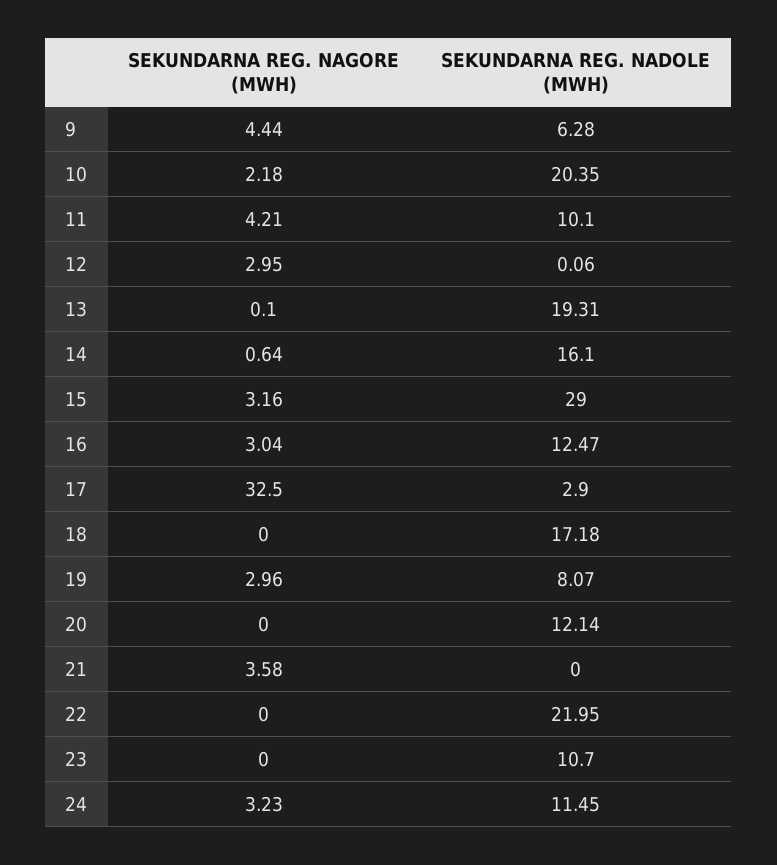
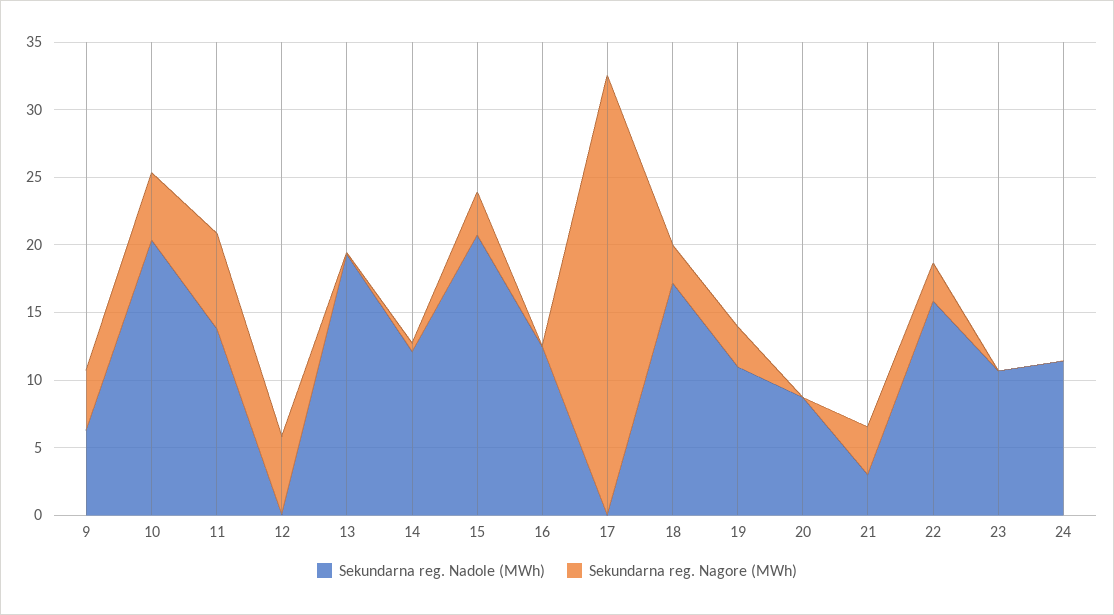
SEKUNDARNA REG. NAGORE (MWH), 10: 2.18 -> 5
SEKUNDARNA REG. NAGORE (MWH), 11: 4.21 -> 7
SEKUNDARNA REG. NADOLE (MWH), 11: 10.1 -> 14
SEKUNDARNA REG. NAGORE (MWH), 12: 2.95 -> 6
SEKUNDARNA REG. NADOLE (MWH), 14: 16.1 -> 12
SEKUNDARNA REG. NADOLE (MWH), 15: 29 -> 21
SEKUNDARNA REG. NAGORE (MWH), 16: 3.04 -> 0
SEKUNDARNA REG. NADOLE (MWH), 17: 2.9 -> 0
SEKUNDARNA REG. NAGORE (MWH), 18: 0 -> 3
SEKUNDARNA REG. NADOLE (MWH), 19: 8.07 -> 11
SEKUNDARNA REG. NADOLE (MWH), 20: 12.14 -> 9
SEKUNDARNA REG. NADOLE (MWH), 21: 0 -> 3
SEKUNDARNA REG. NAGORE (MWH), 22: 0 -> 3
SEKUNDARNA REG. NADOLE (MWH), 22: 21.95 -> 16
SEKUNDARNA REG. NAGORE (MWH), 24: 3.23 -> 0

